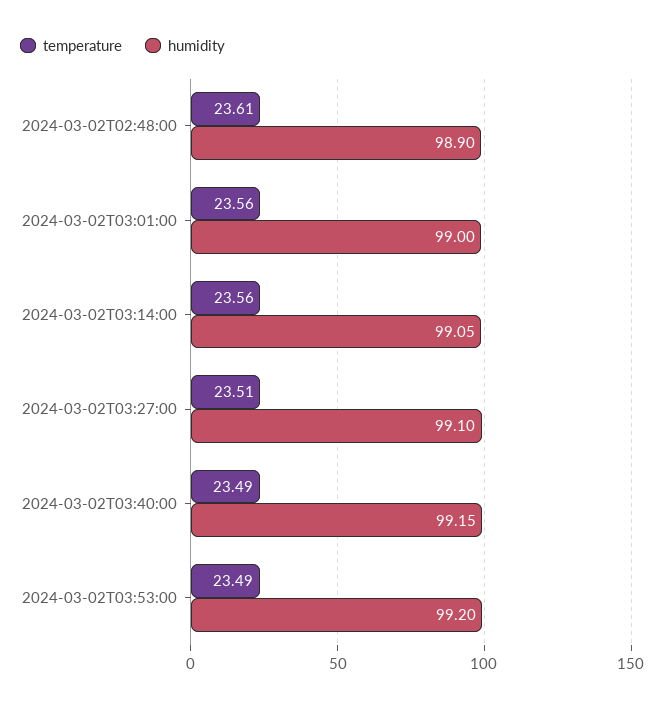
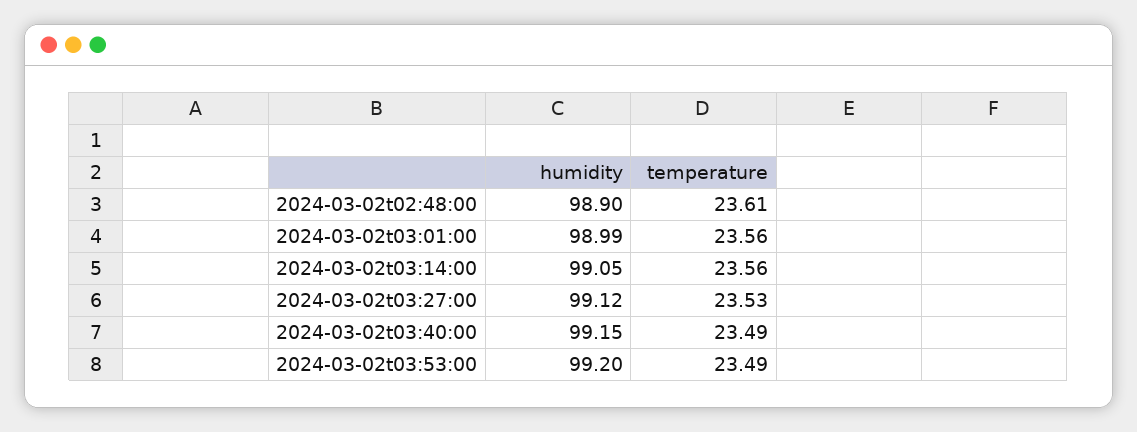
humidity, 2024-03-02T03:01:00: 99 -> 98.99
temperature, 2024-03-02T03:27:00: 23.51 -> 23.53
humidity, 2024-03-02T03:27:00: 99.1 -> 99.12

